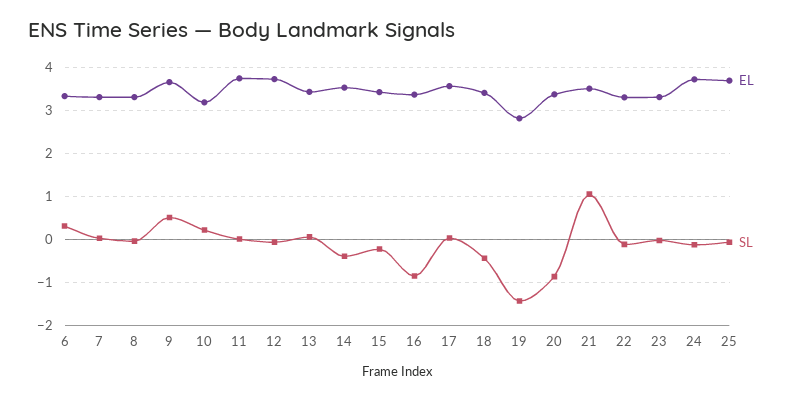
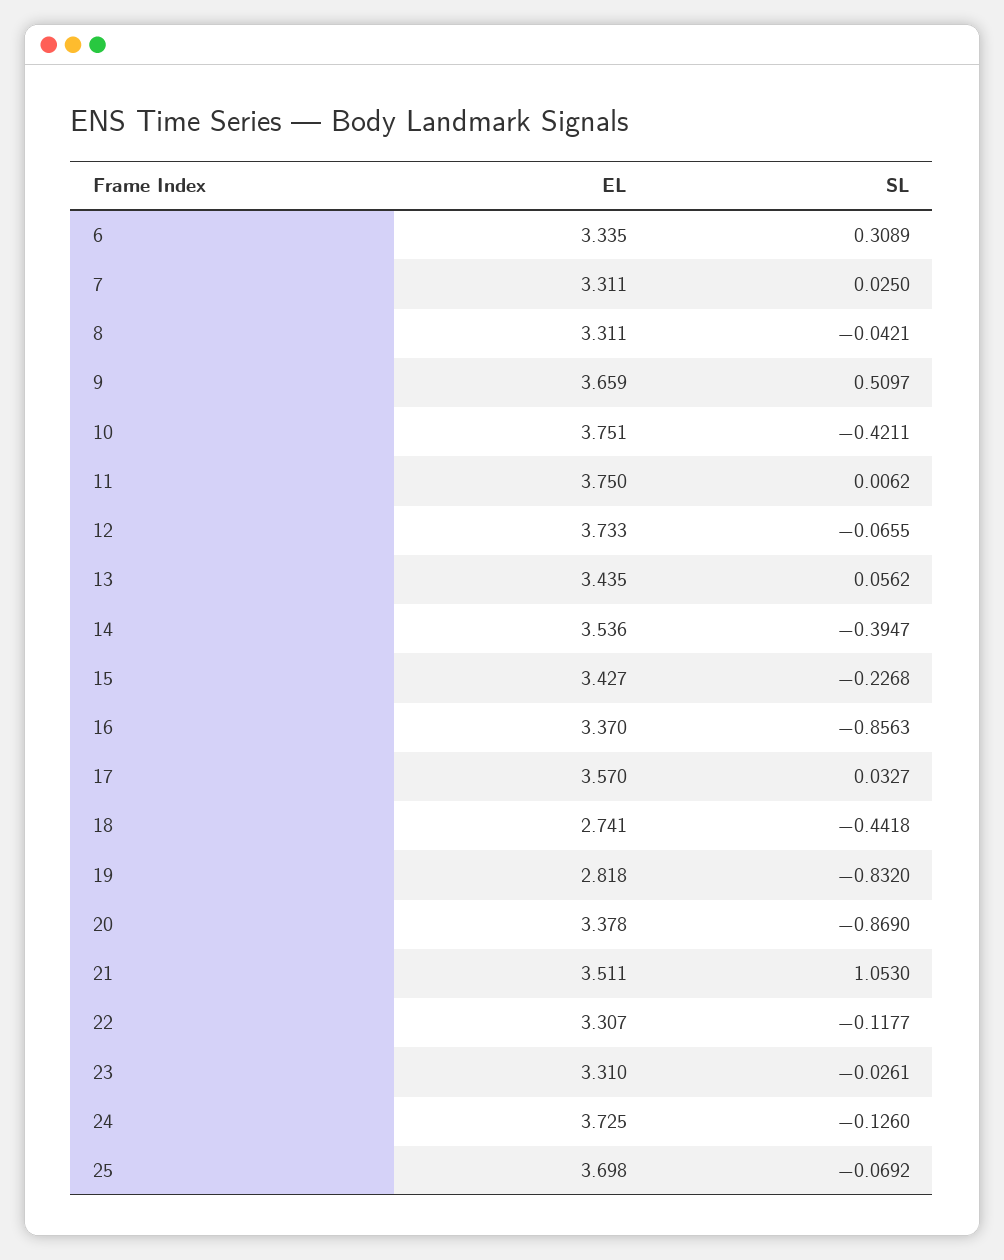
EL, 10: 3.2 -> 3.751
SL, 10: 0.2 -> -0.4211
EL, 18: 3.4 -> 2.741
SL, 19: -1.4 -> -0.832

